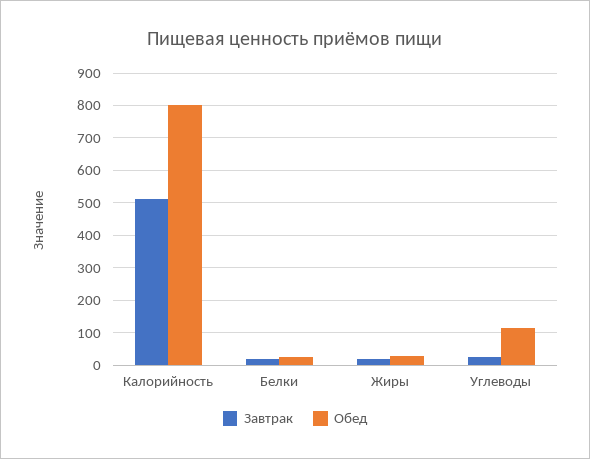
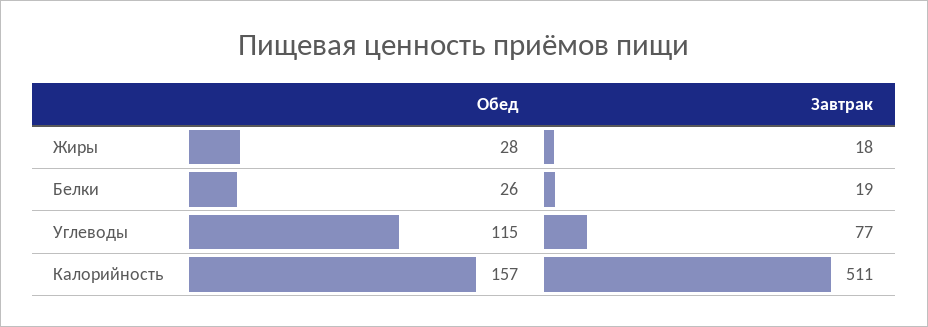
Обед, Калорийность: 800 -> 157
Завтрак, Углеводы: 20 -> 77

